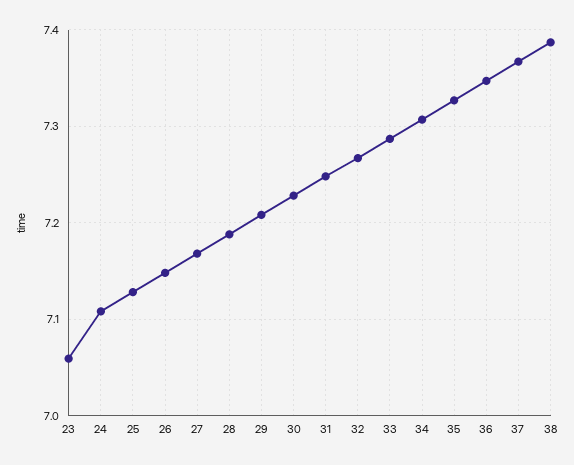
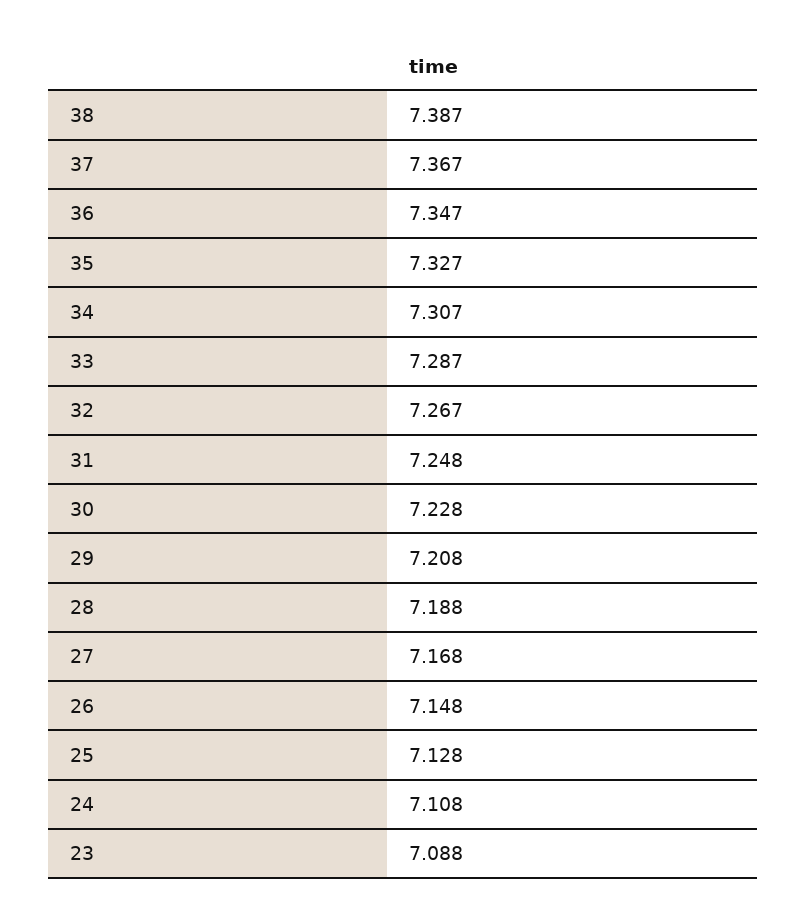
23: 7.06 -> 7.088

